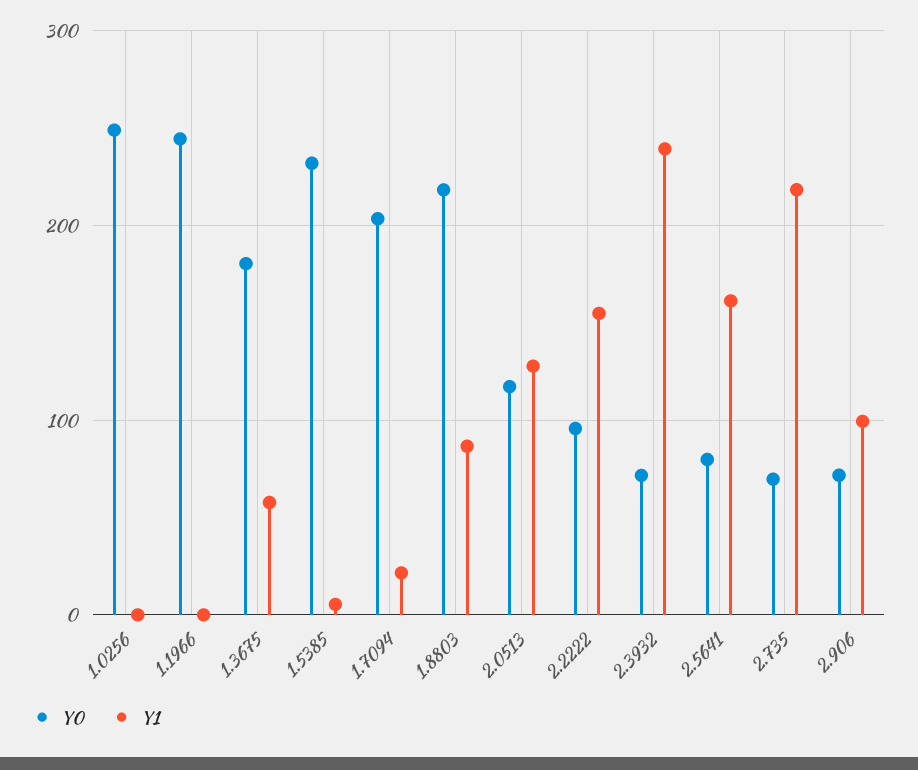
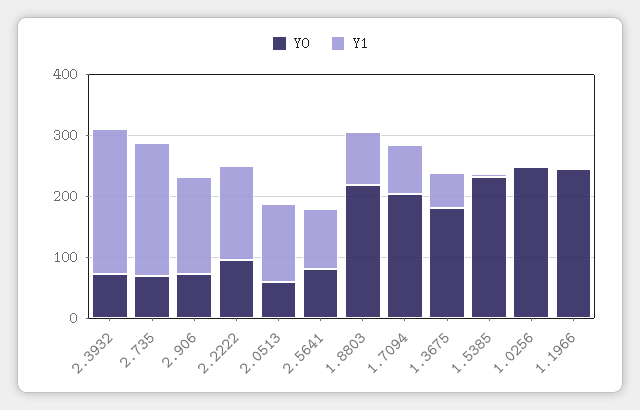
Y1, 1.7094: 20 -> 80
Y0, 2.0513: 120 -> 60
Y1, 2.5641: 160 -> 100
Y1, 2.906: 100 -> 160

